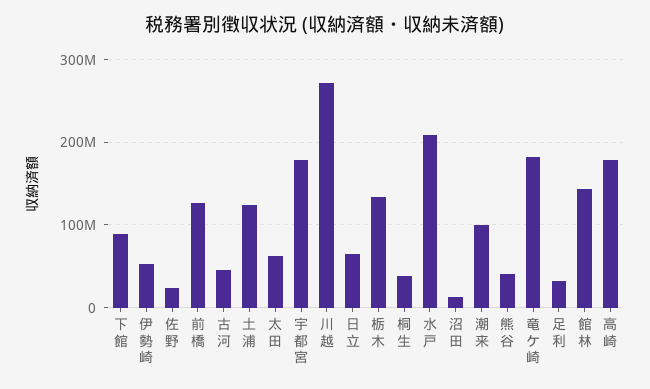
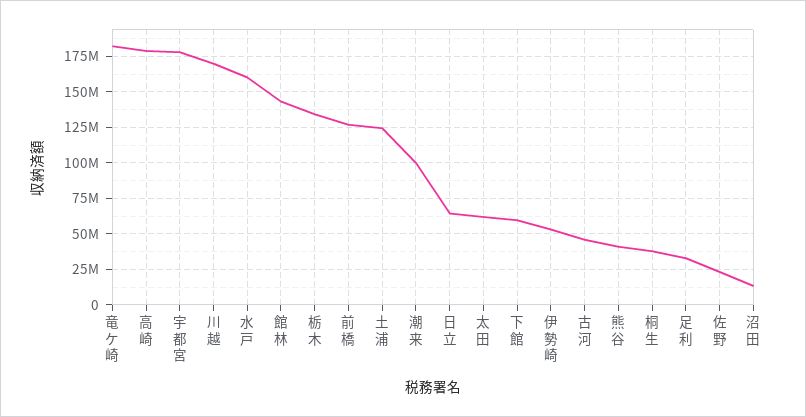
下館: 90000000 -> 60000000
川越: 270000000 -> 170000000
水戸: 210000000 -> 160000000

